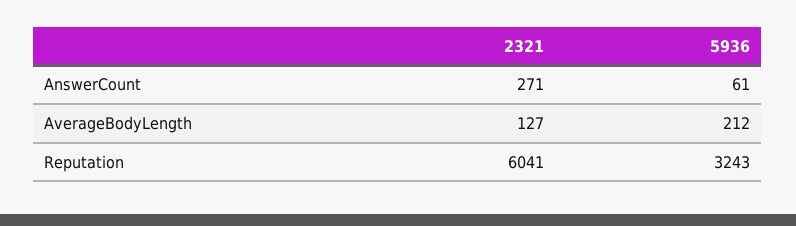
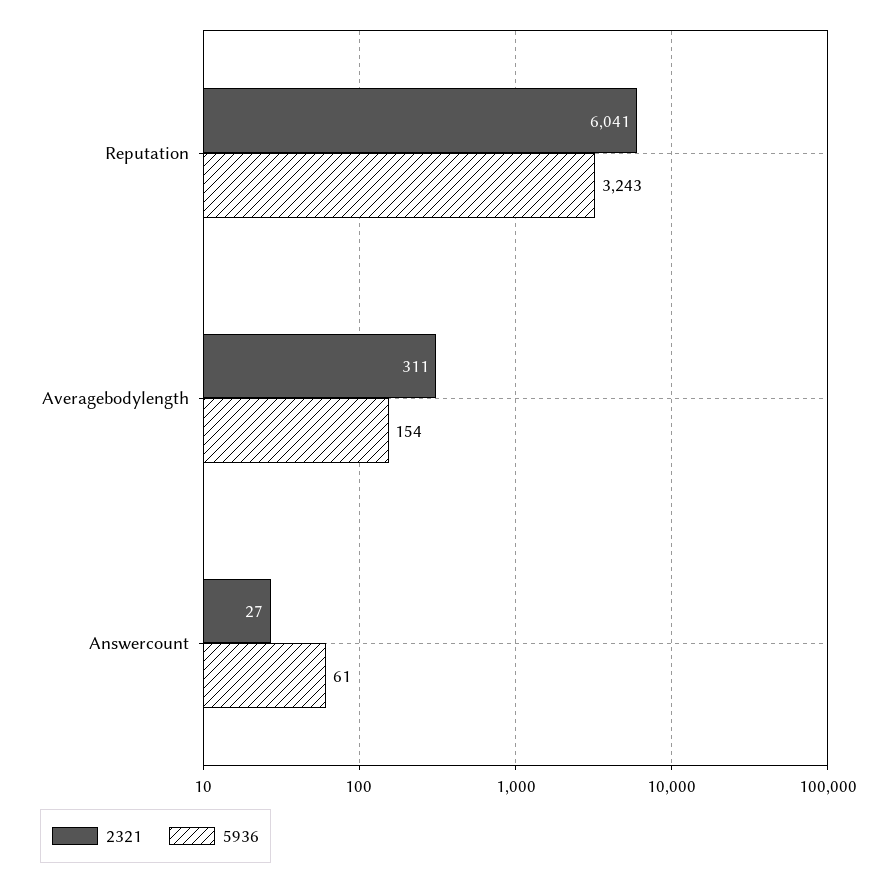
2321, AnswerCount: 271 -> 27
2321, AverageBodyLength: 127 -> 311
5936, AverageBodyLength: 212 -> 154

